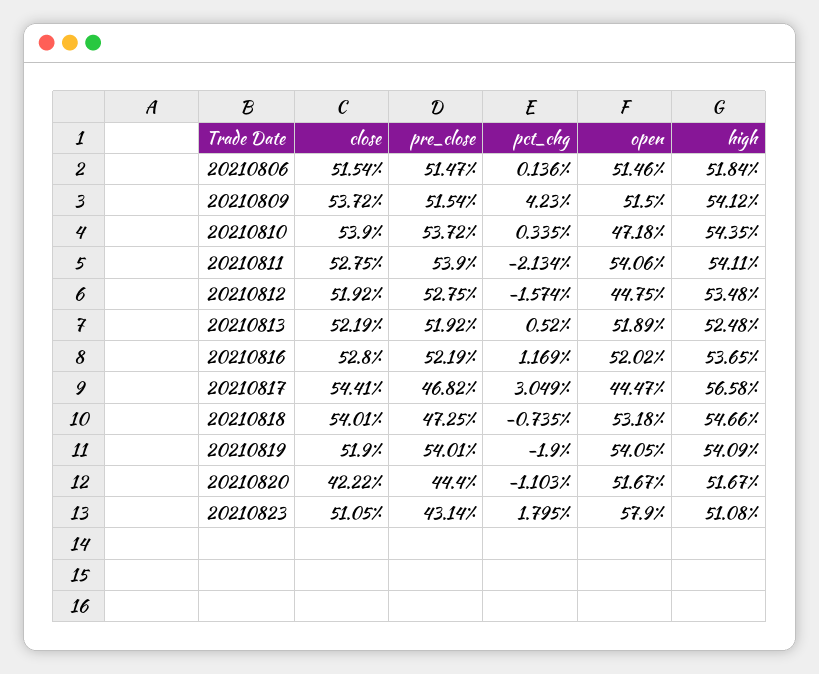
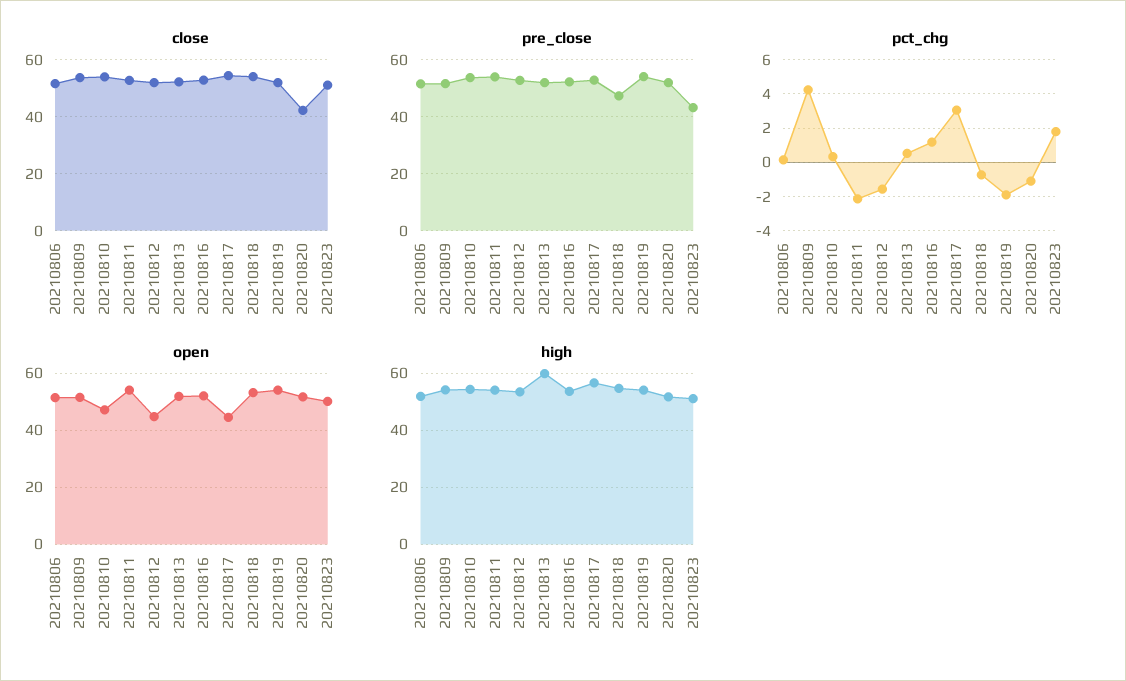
high, 20210813: 52.48 -> 60
pre_close, 20210817: 46.82 -> 52.5
pre_close, 20210820: 44.4 -> 52.5
open, 20210823: 57.9 -> 50

